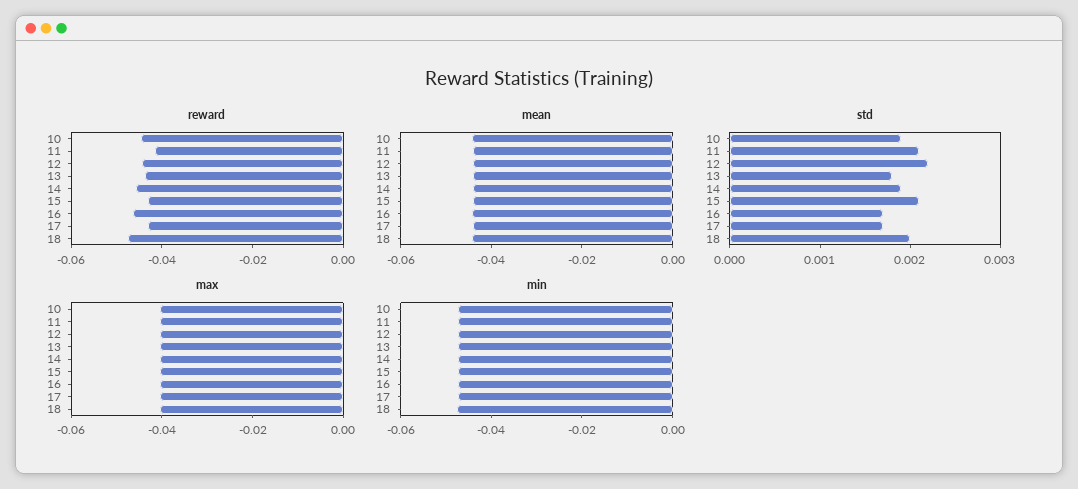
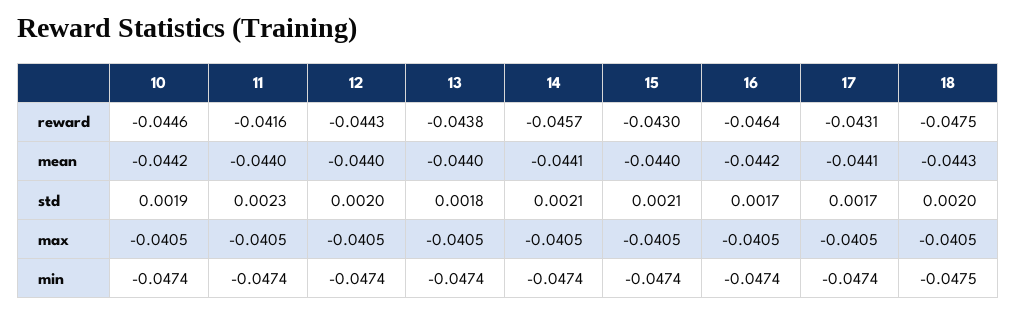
std, 11: 0.0021 -> 0.0023
std, 12: 0.0022 -> 0.002
std, 14: 0.0019 -> 0.0021

